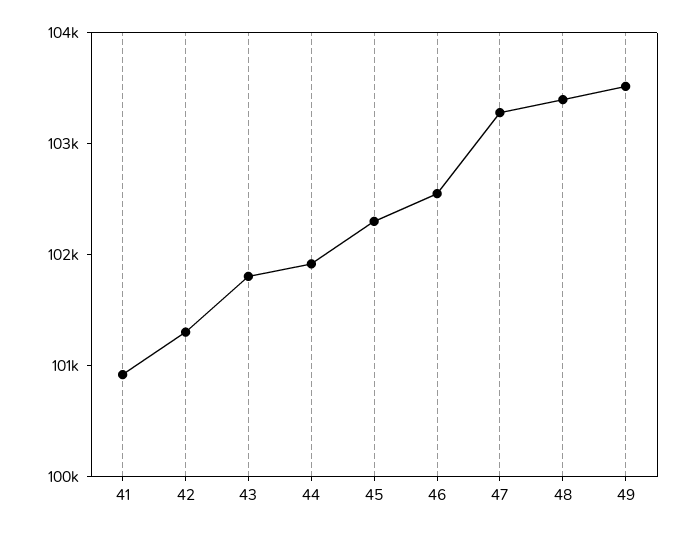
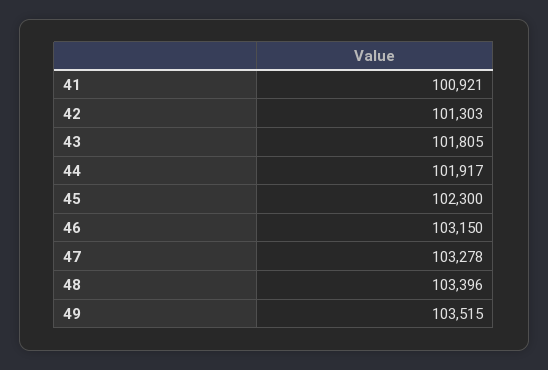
46: 102600 -> 103150

